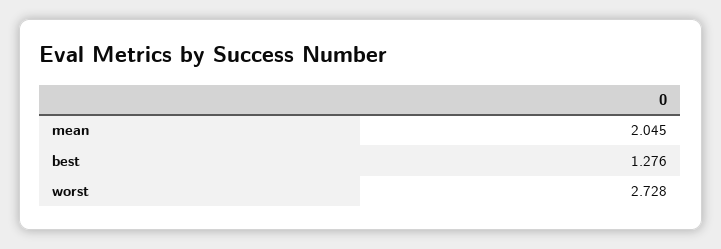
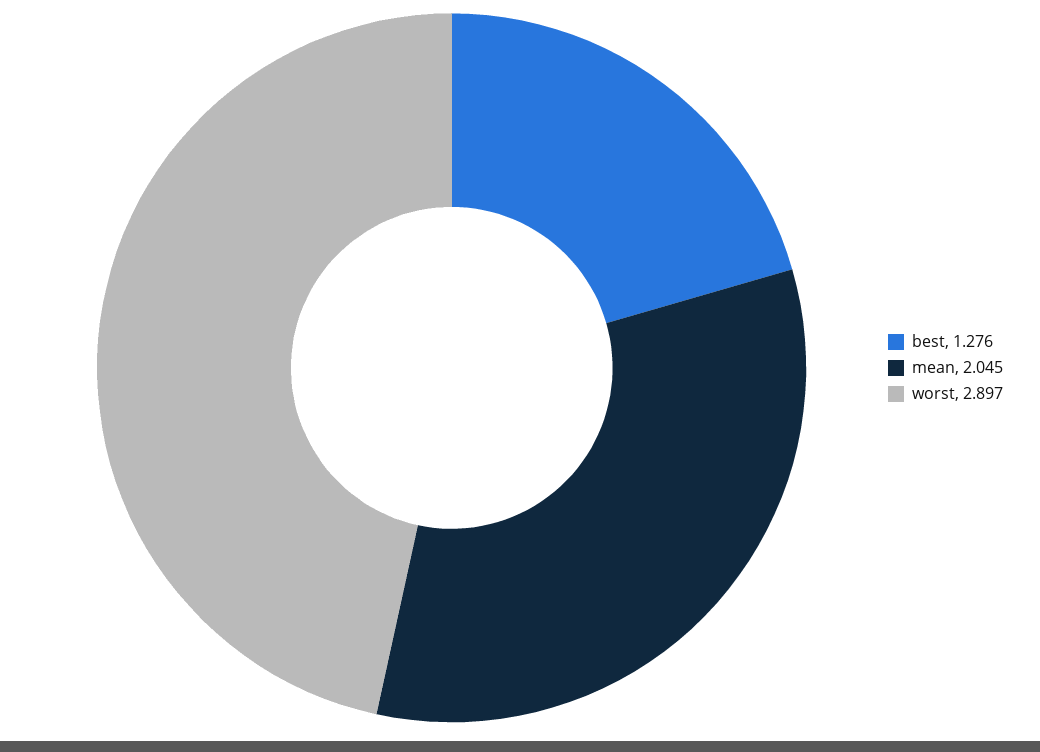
worst: 2.728 -> 2.897

